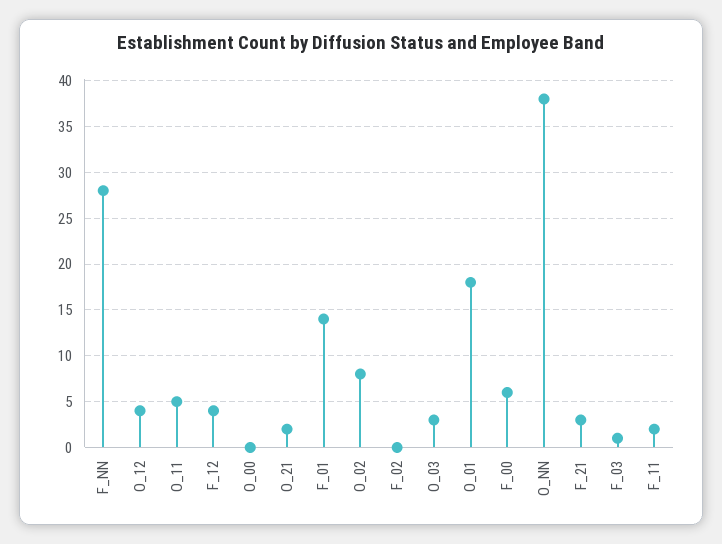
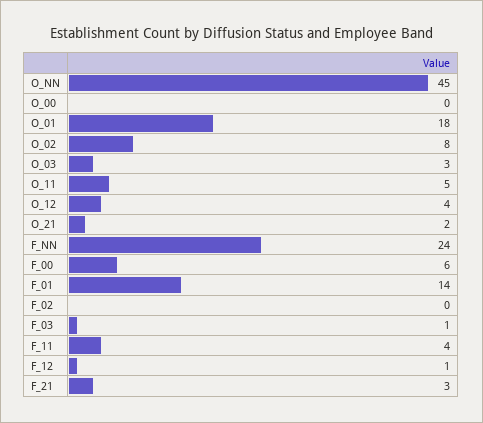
F_NN: 28 -> 24
F_12: 4 -> 1
O_NN: 38 -> 45
F_11: 2 -> 4

